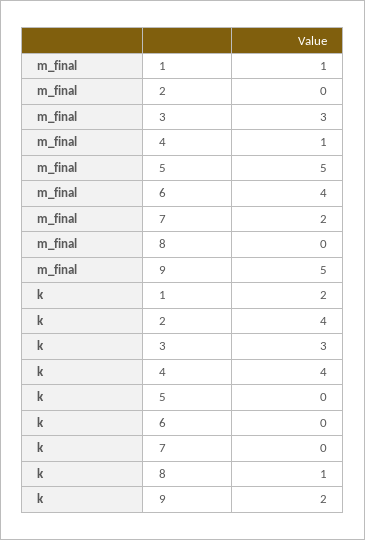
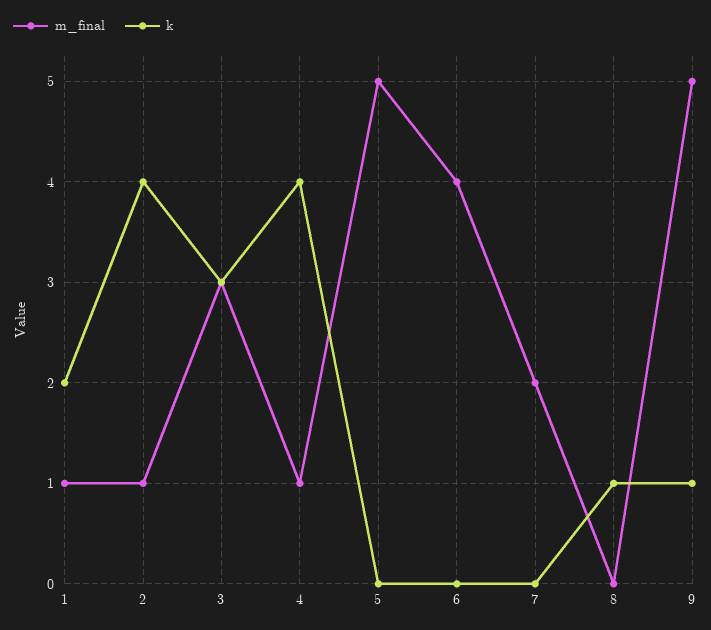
m_final, 2: 0 -> 1
k, 9: 2 -> 1

